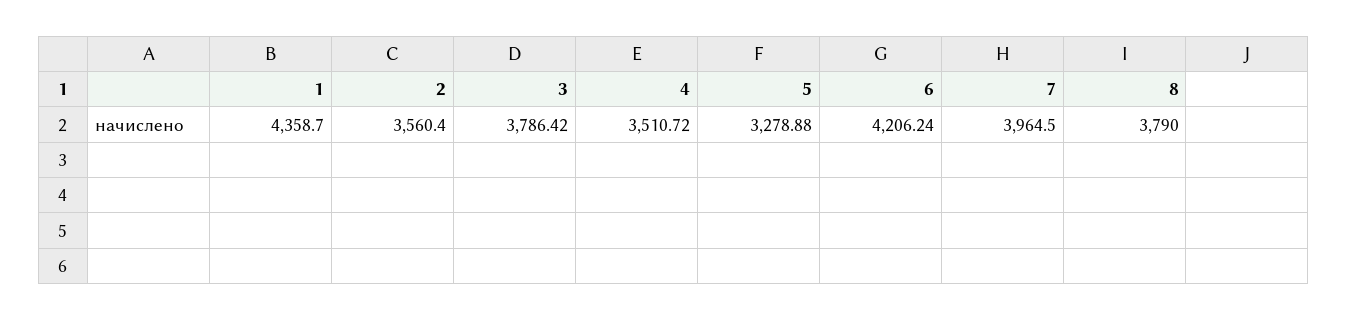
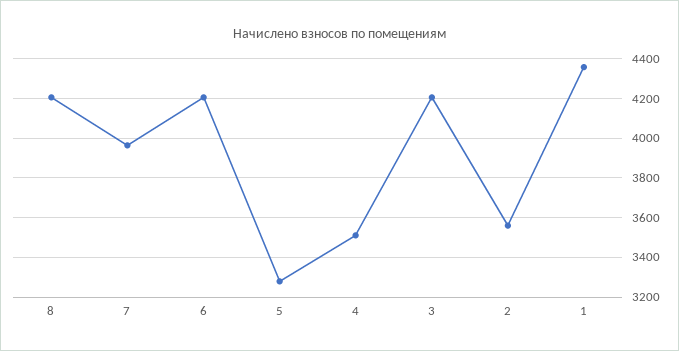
3: 3786.42 -> 4200
8: 3790 -> 4200

